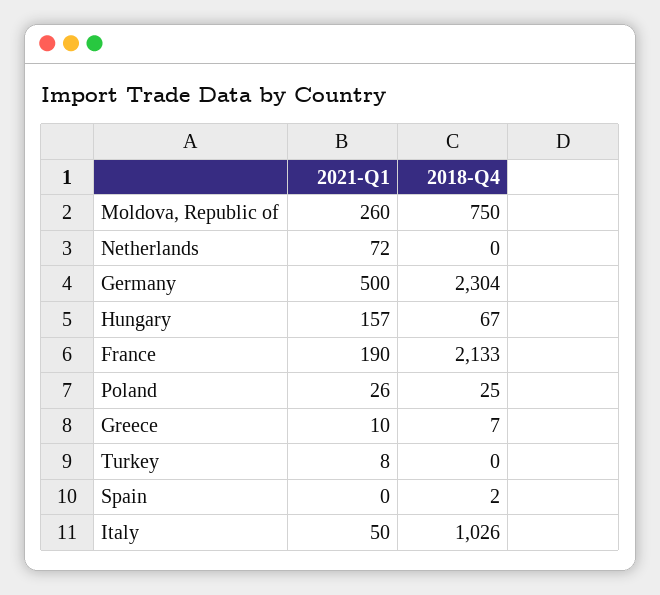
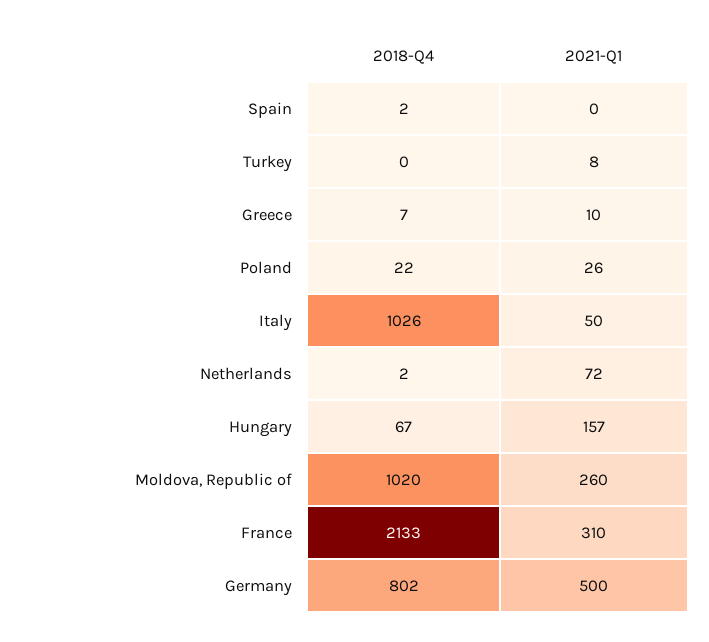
2018-Q4, Moldova, Republic of: 750 -> 1020
2018-Q4, Netherlands: 0 -> 2
2018-Q4, Germany: 2304 -> 802
2021-Q1, France: 190 -> 310
2018-Q4, Poland: 25 -> 22

